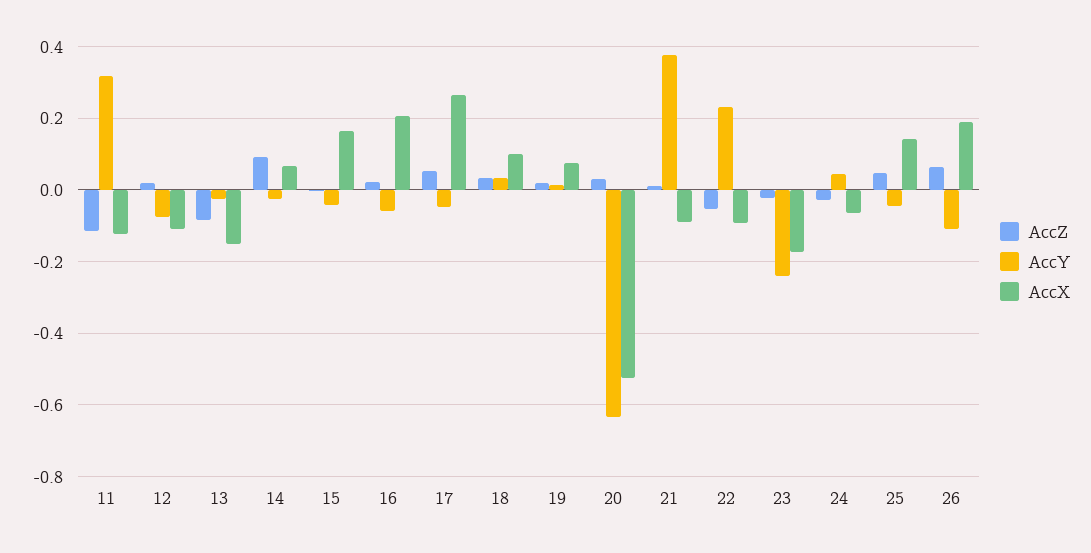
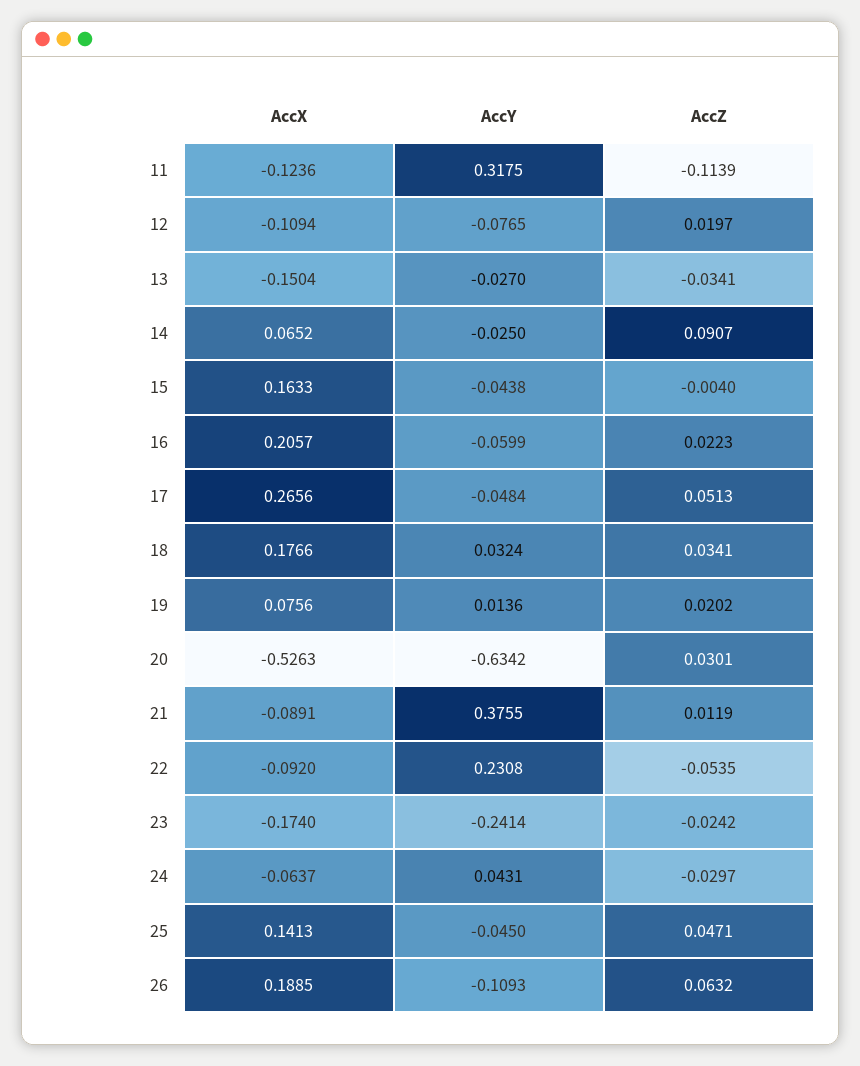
AccZ, 13: -0.08 -> -0.0341
AccX, 18: 0.1 -> 0.1766

